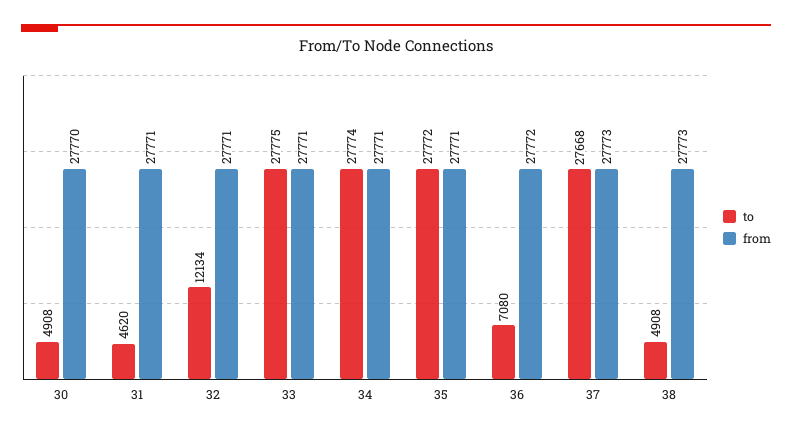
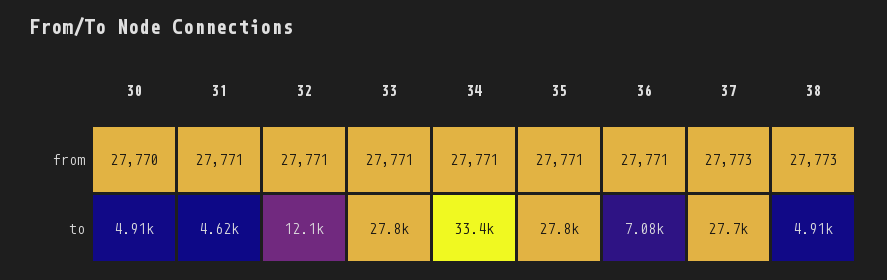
to, 34: 27774 -> 33400
from, 36: 27772 -> 27771

